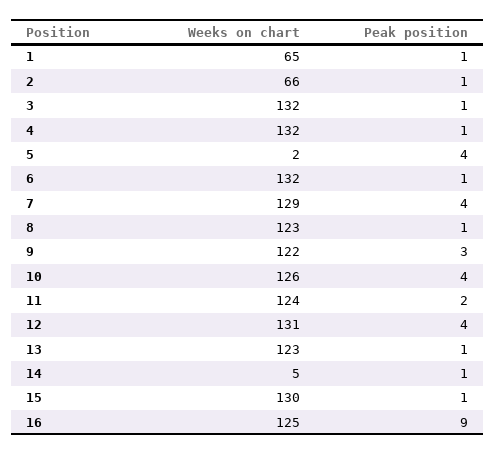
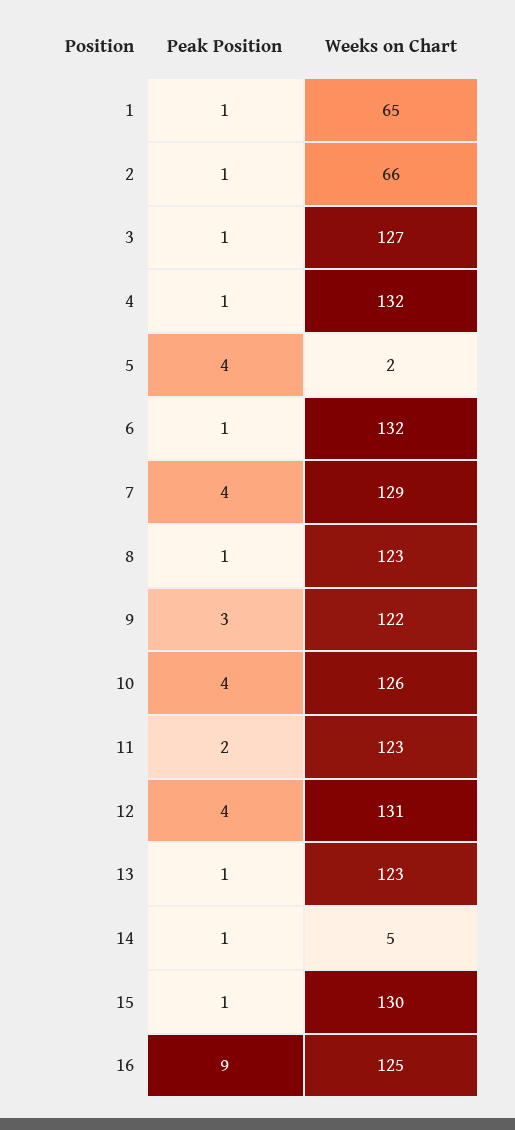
Weeks on chart, 3: 132 -> 127
Weeks on chart, 11: 124 -> 123

